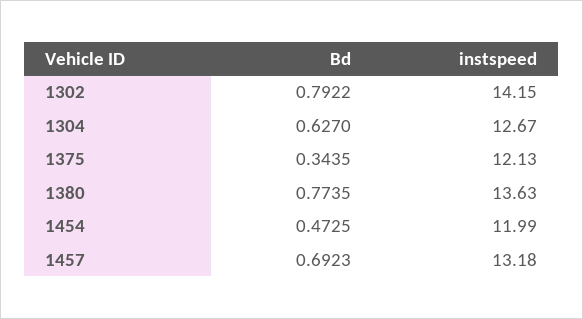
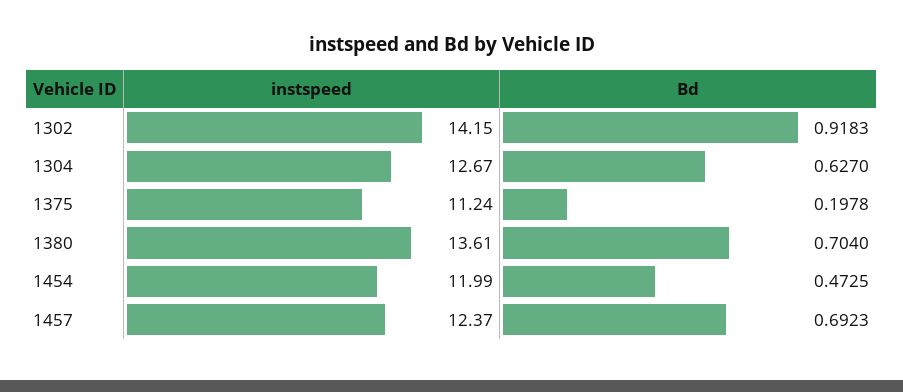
Bd, 1302: 0.7922 -> 0.9183
Bd, 1375: 0.3435 -> 0.1978
instspeed, 1375: 12.13 -> 11.24
Bd, 1380: 0.7735 -> 0.704
instspeed, 1380: 13.63 -> 13.61
instspeed, 1457: 13.18 -> 12.37

